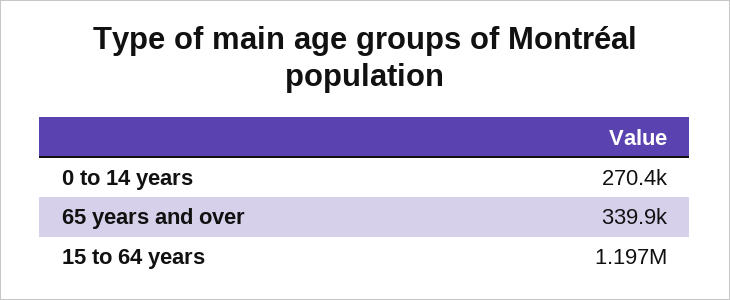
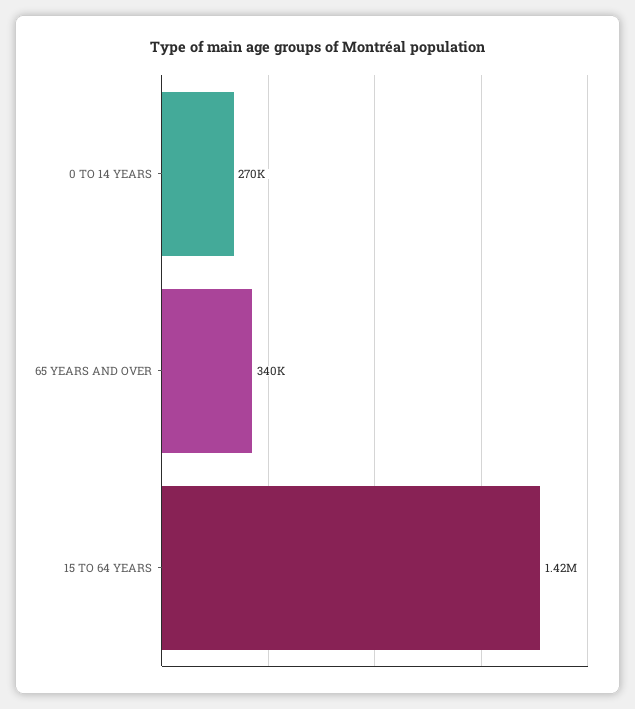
15 to 64 years: 1197000 -> 1420000

